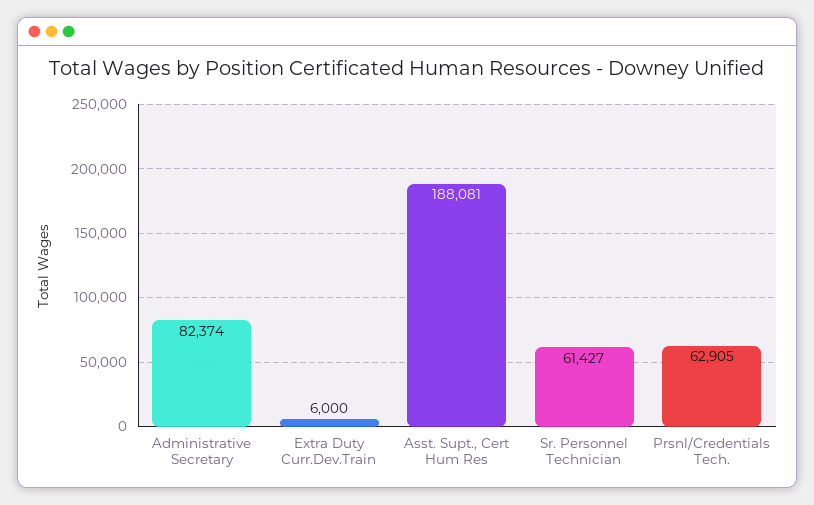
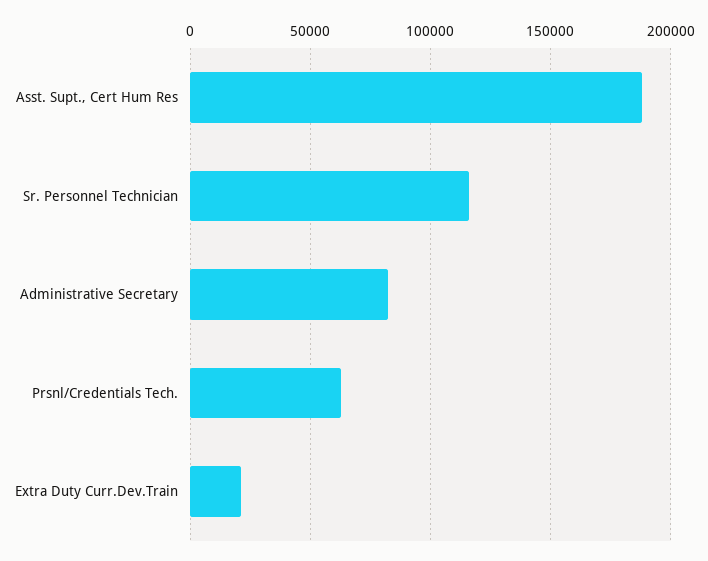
Extra Duty Curr.Dev.Train: 6000 -> 20000
Sr. Personnel Technician: 61427 -> 115000

